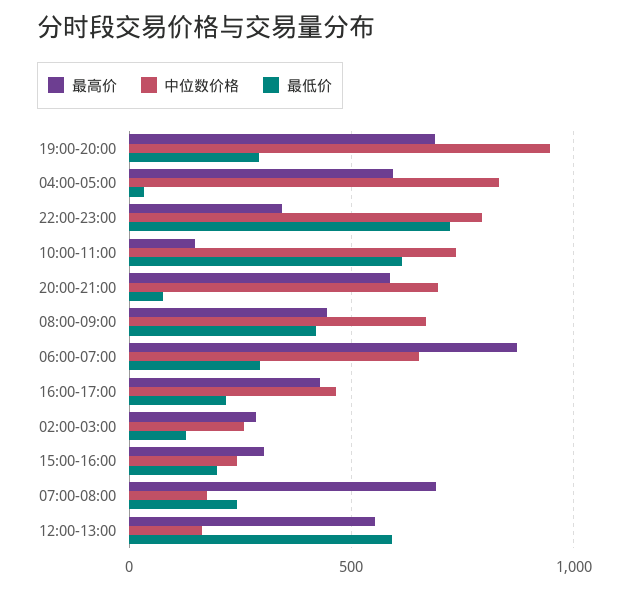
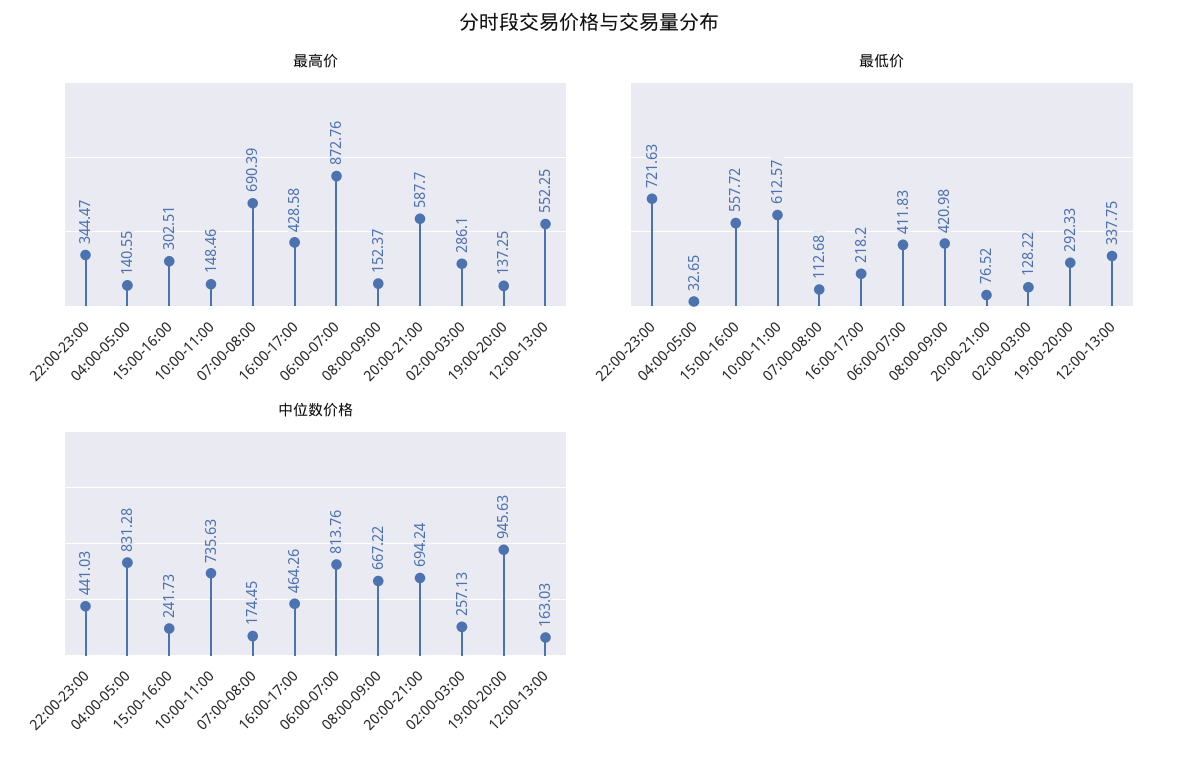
最高价, 19:00-20:00: 700 -> 137.25
最高价, 04:00-05:00: 600 -> 140.55
中位数价格, 22:00-23:00: 800 -> 441.03
最高价, 08:00-09:00: 450 -> 152.37
中位数价格, 06:00-07:00: 650 -> 813.76
最低价, 06:00-07:00: 300 -> 411.83
最低价, 15:00-16:00: 200 -> 557.72
最低价, 07:00-08:00: 250 -> 112.68
最低价, 12:00-13:00: 600 -> 337.75

